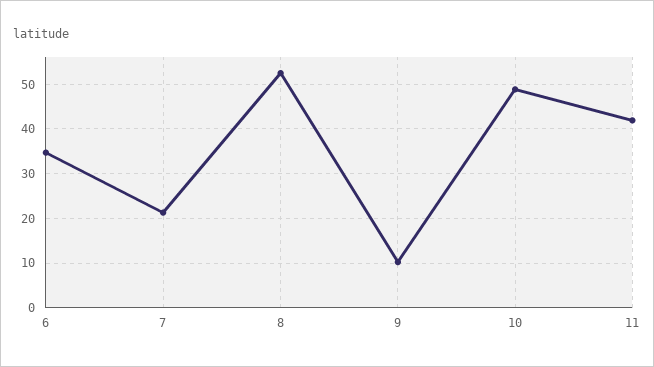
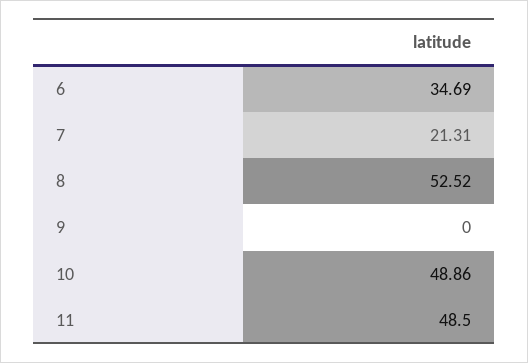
9: 10 -> 0
11: 42 -> 48.5

